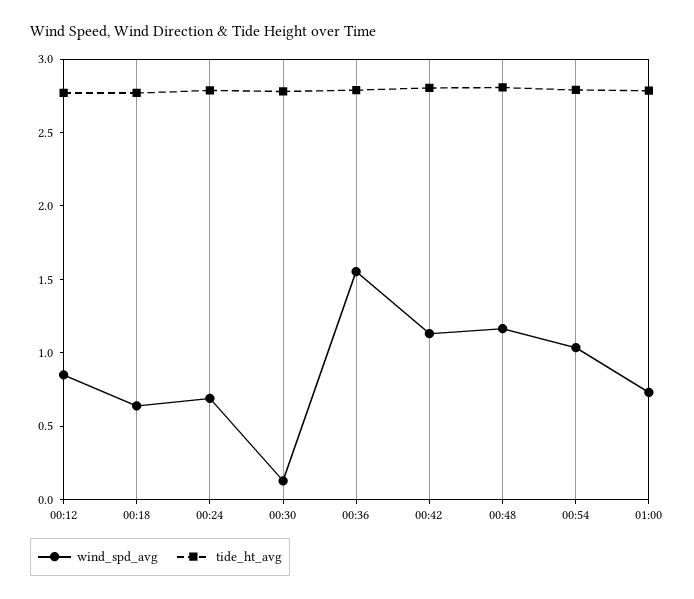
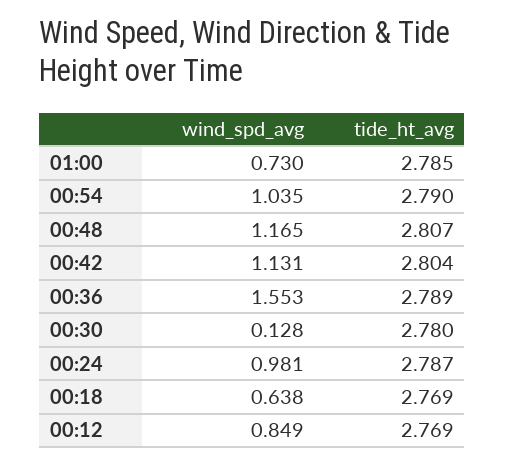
wind_spd_avg, 00:24: 0.7 -> 0.981

